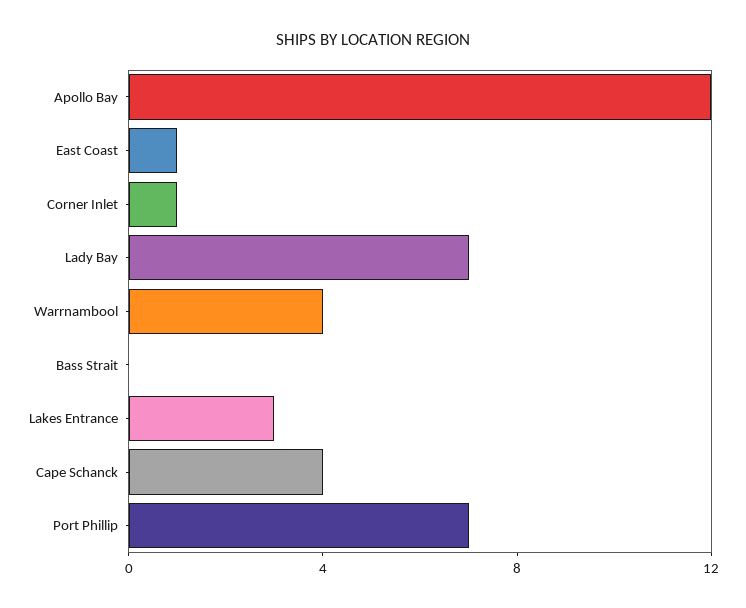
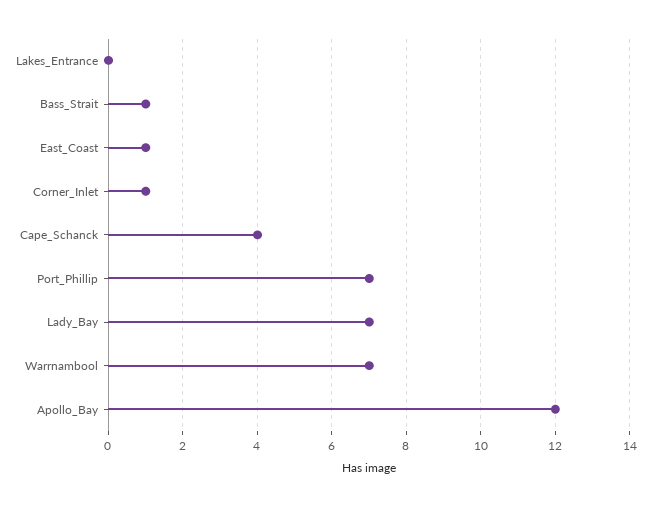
Warrnambool: 4 -> 7
Bass Strait: 0 -> 1
Lakes Entrance: 3 -> 0

